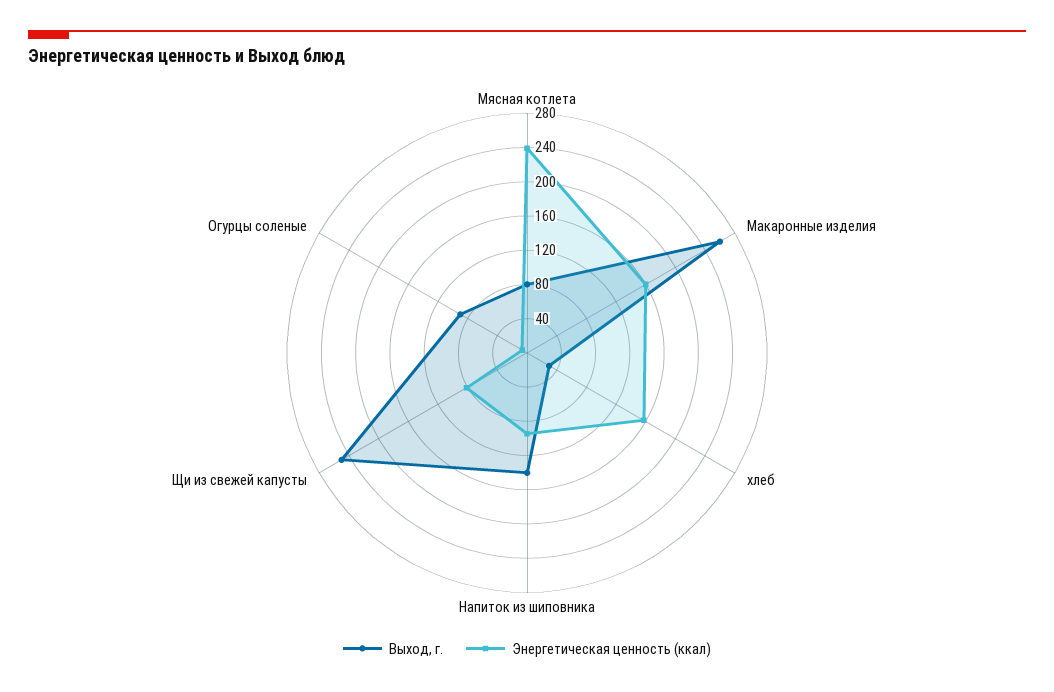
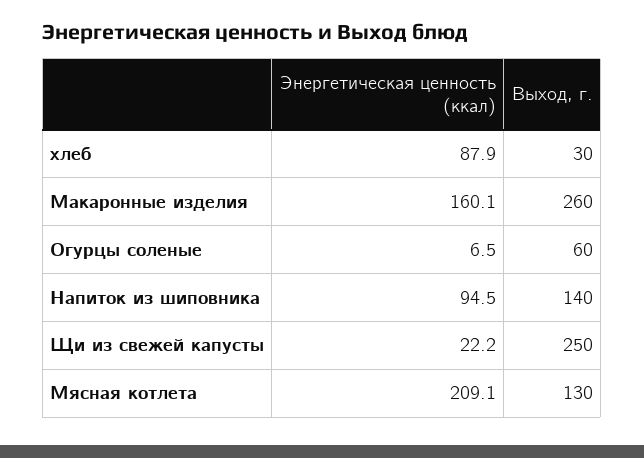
Выход, г., Мясная котлета: 80 -> 130
Энергетическая ценность (ккал), Мясная котлета: 240 -> 209.1
Энергетическая ценность (ккал), хлеб: 160 -> 87.9
Энергетическая ценность (ккал), Щи из свежей капусты: 80 -> 22.2
Выход, г., Огурцы соленые: 90 -> 60

